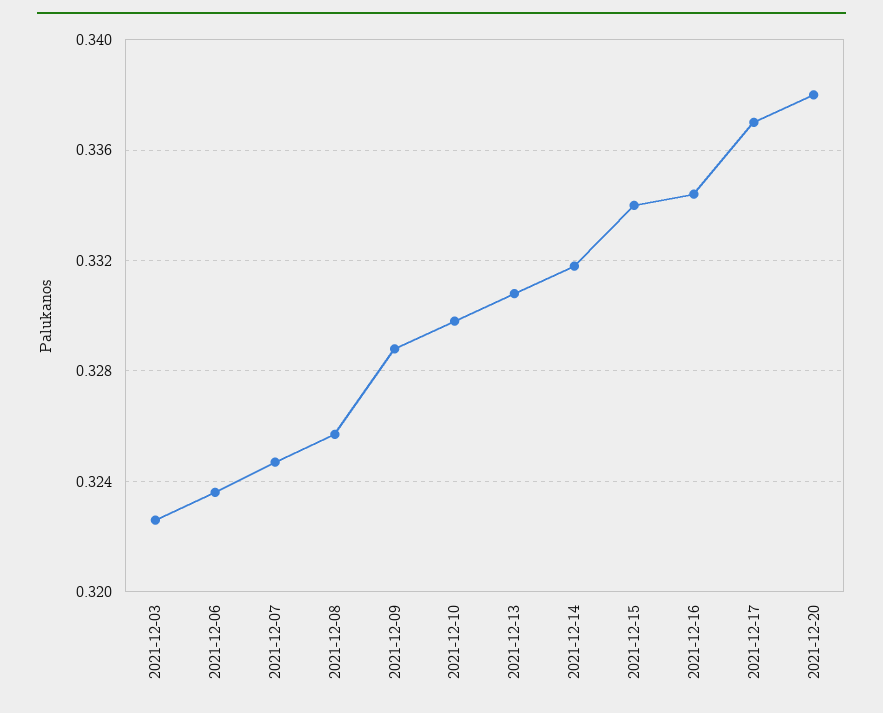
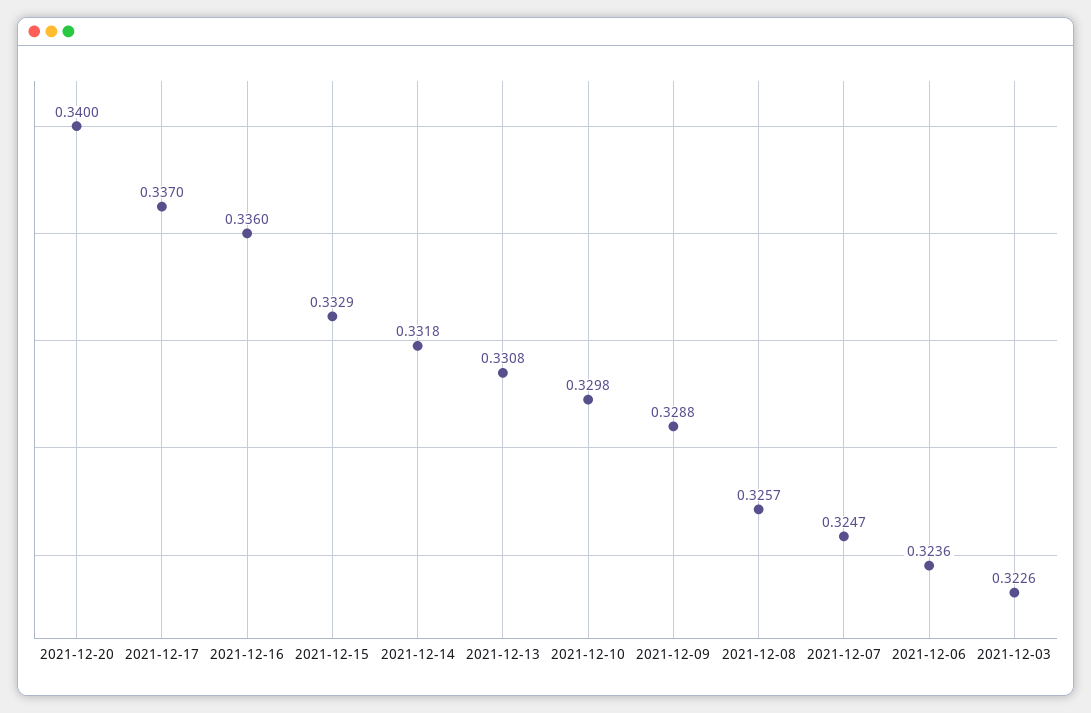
2021-12-15: 0.334 -> 0.3329
2021-12-16: 0.3345 -> 0.336
2021-12-20: 0.338 -> 0.34

